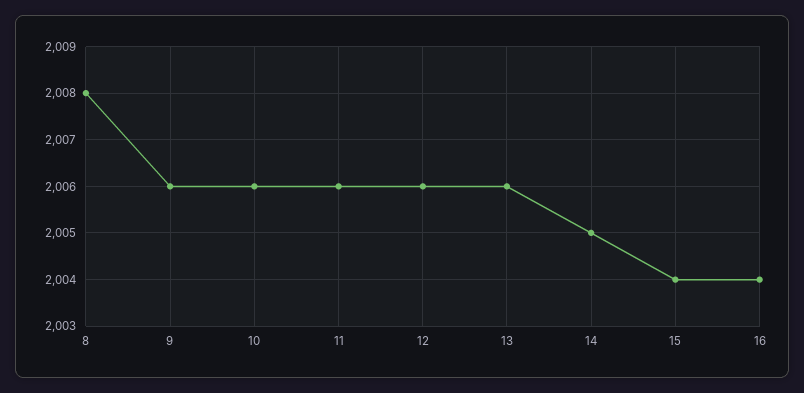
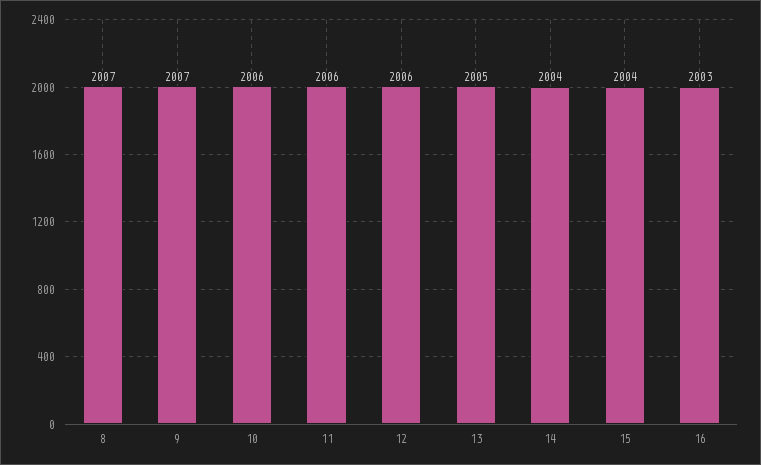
8: 2008 -> 2007
9: 2006 -> 2007
13: 2006 -> 2005
14: 2005 -> 2004
16: 2004 -> 2003

